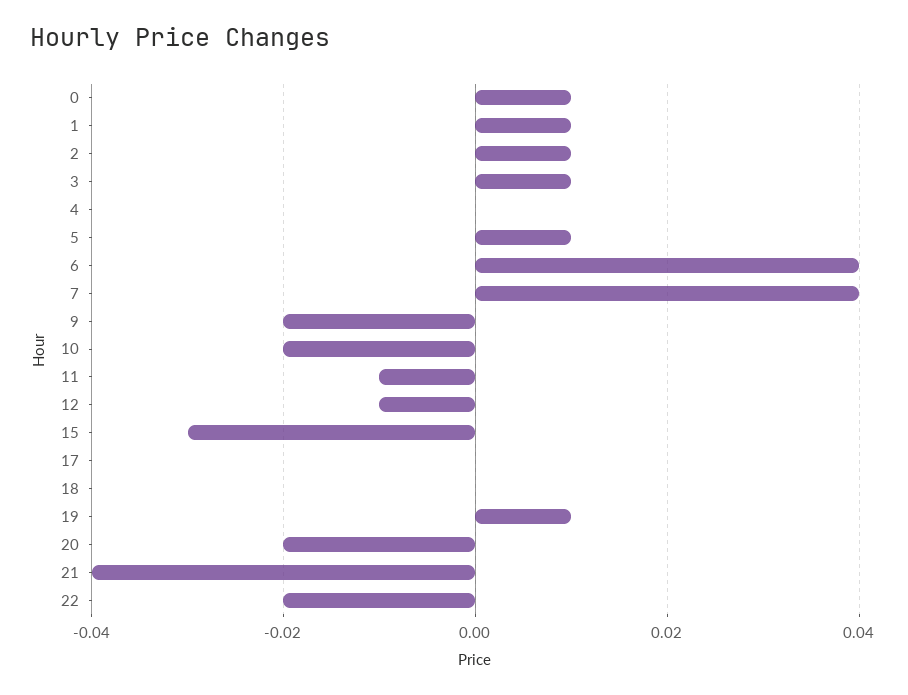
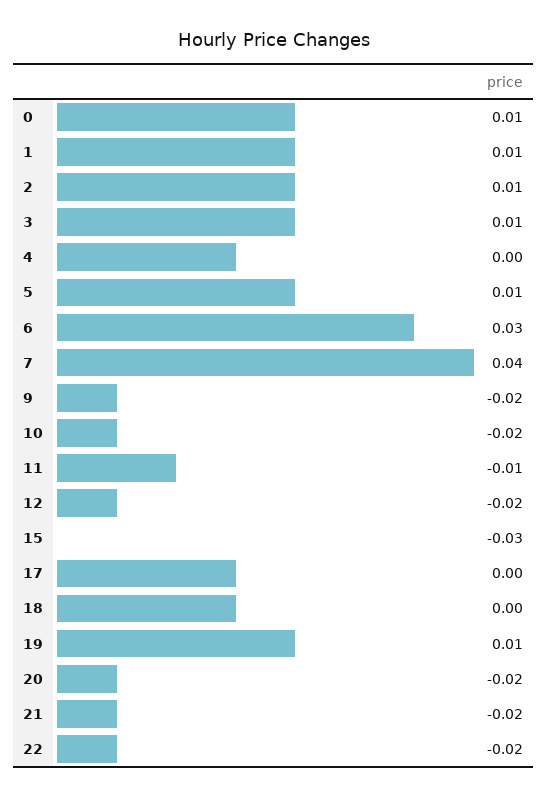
6: 0.04 -> 0.03
12: -0.01 -> -0.02
21: -0.04 -> -0.02

